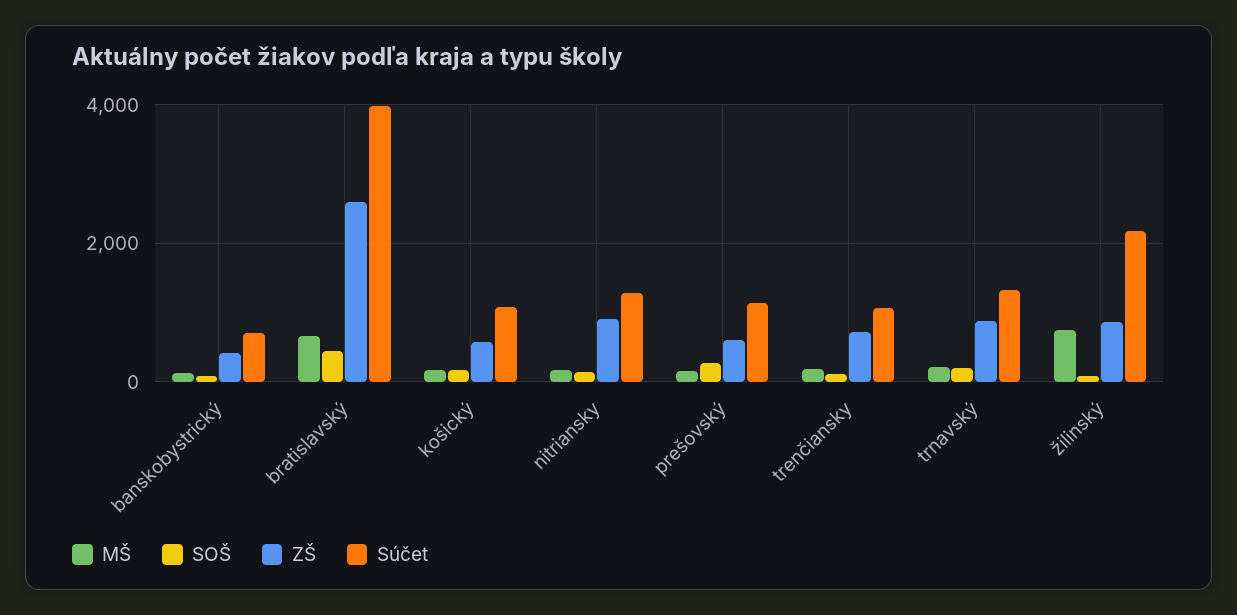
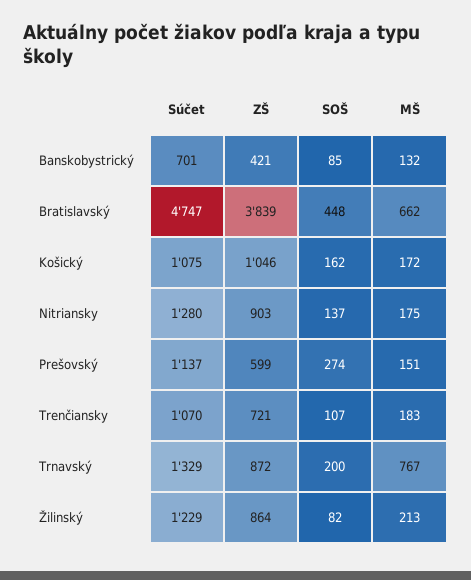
ZŠ, bratislavský: 2600 -> 3839
Súčet, bratislavský: 4000 -> 4747
ZŠ, košický: 600 -> 1046
MŠ, trnavský: 200 -> 767
MŠ, žilinský: 800 -> 213
Súčet, žilinský: 2200 -> 1229

